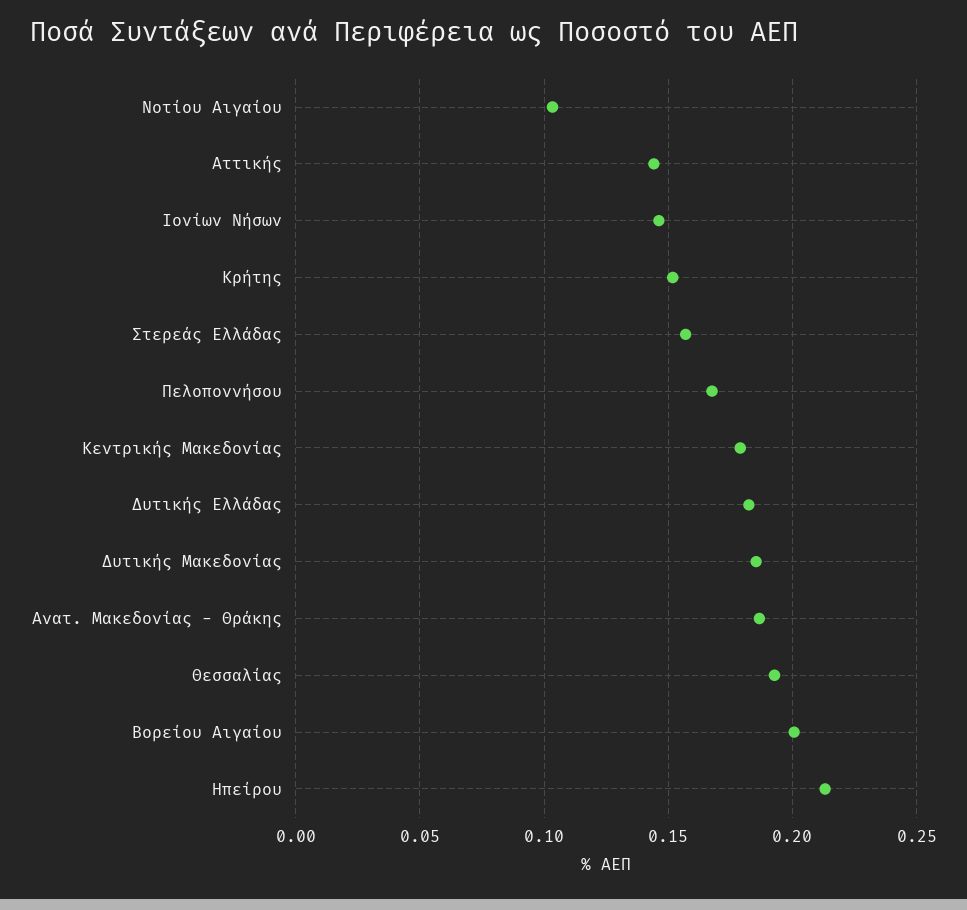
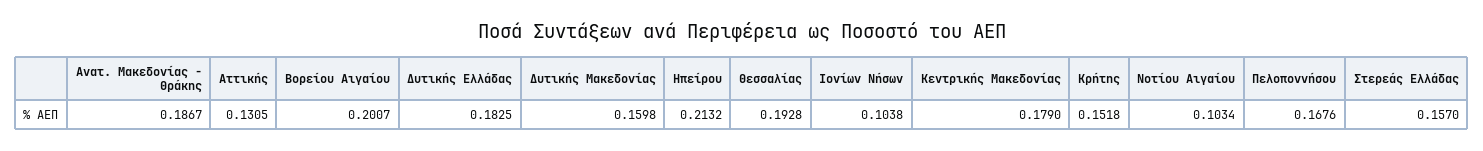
Αττικής: 0.145 -> 0.1305
Ιονίων Νήσων: 0.145 -> 0.1038
Δυτικής Μακεδονίας: 0.185 -> 0.1598

